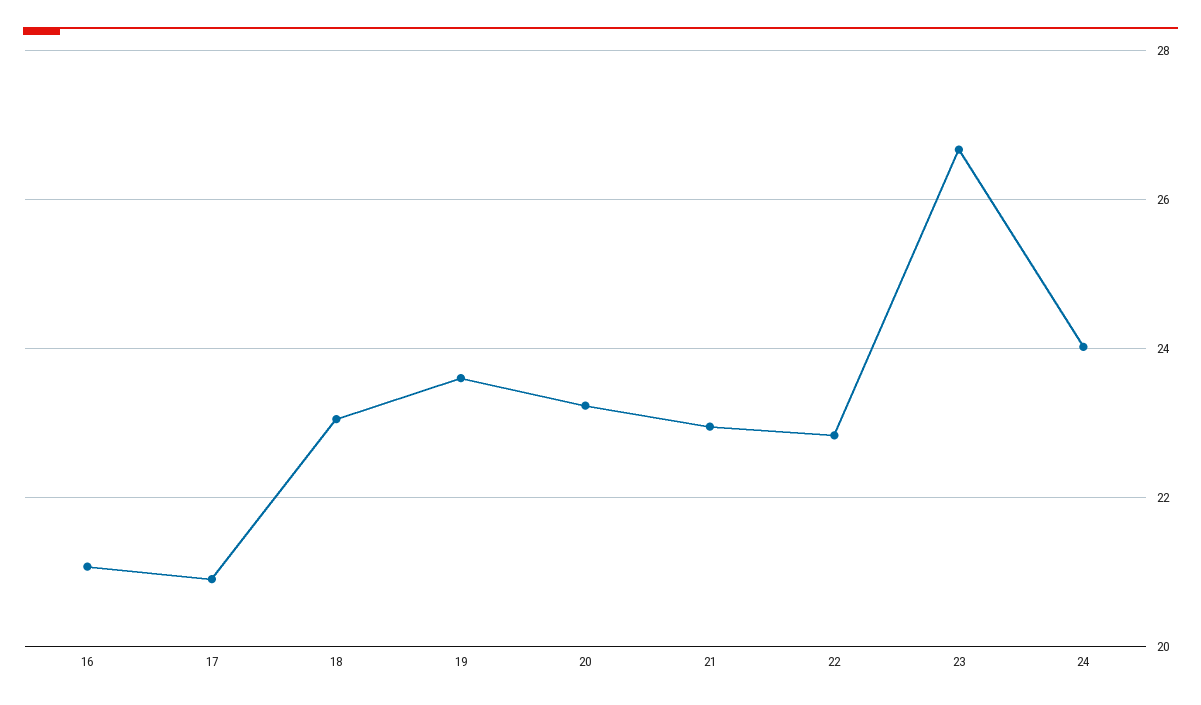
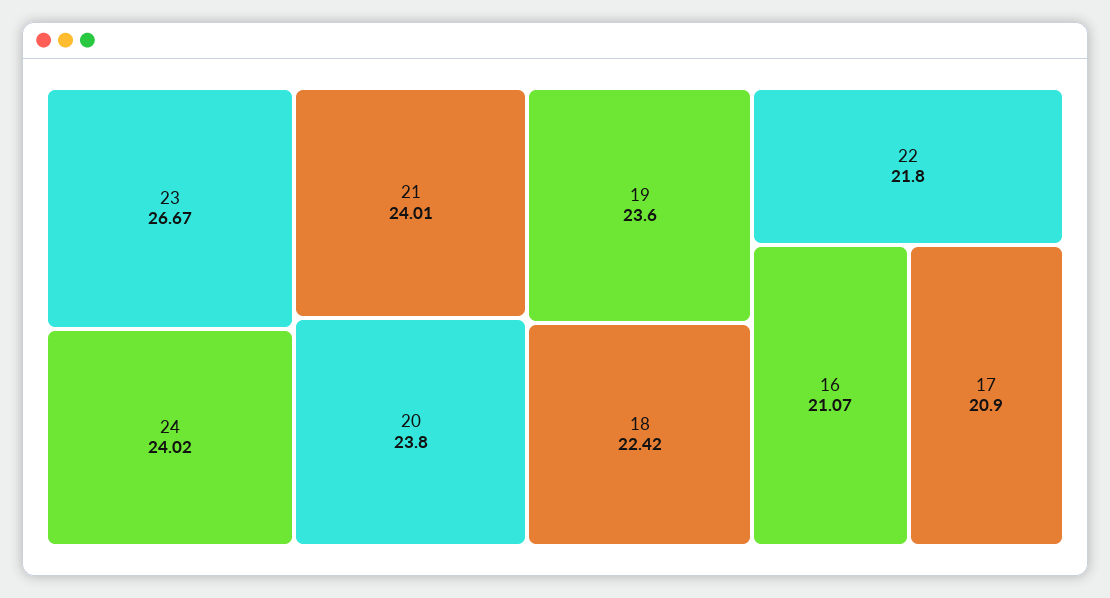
18: 23 -> 22.42
20: 23.2 -> 23.8
21: 23 -> 24.01
22: 22.8 -> 21.8

